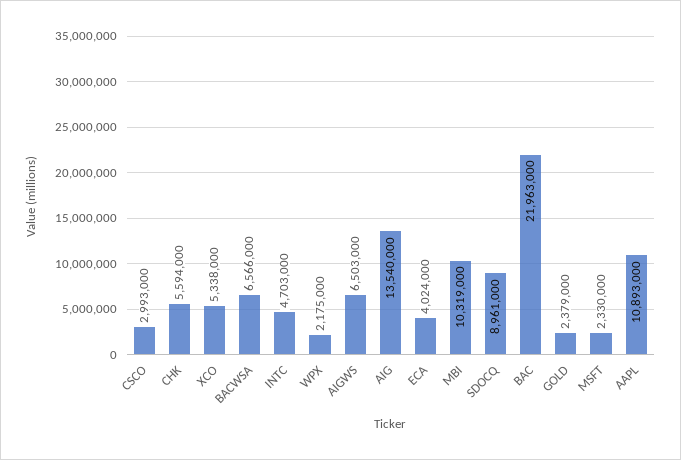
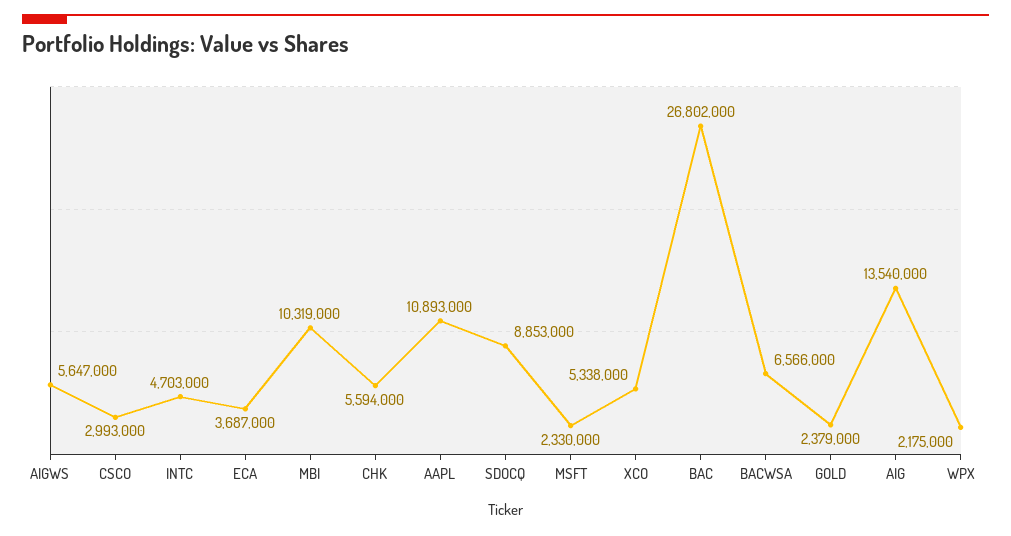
AIGWS: 6503000 -> 5647000
ECA: 4024000 -> 3687000
SDOCQ: 8961000 -> 8853000
BAC: 21963000 -> 26802000

